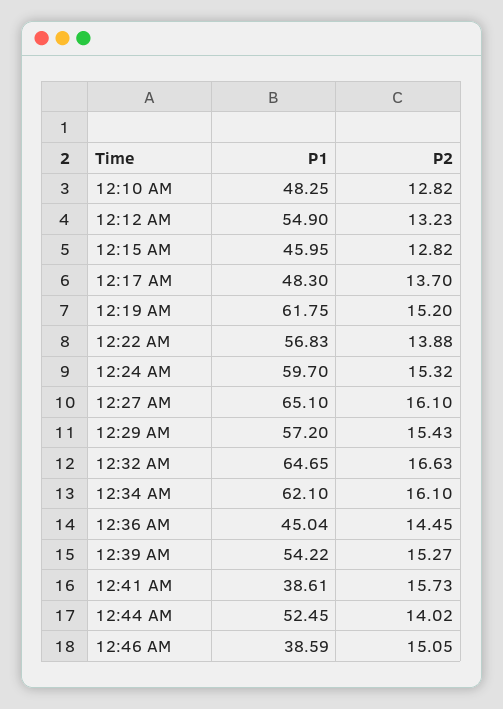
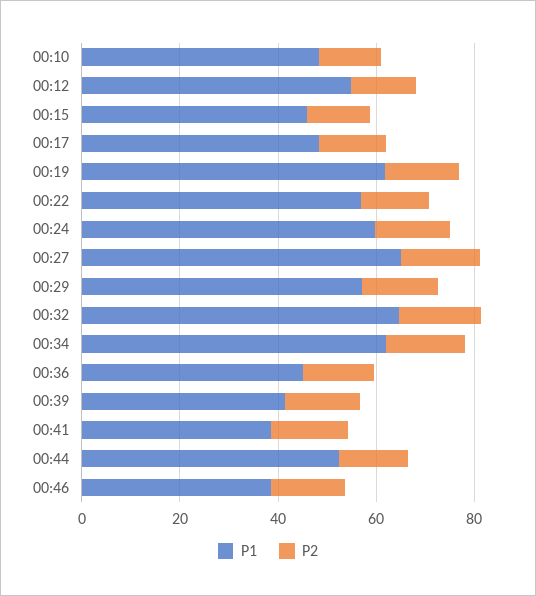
P1, 12:39 AM: 54.22 -> 40

